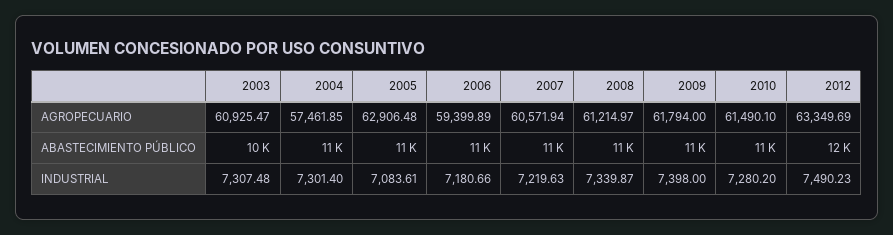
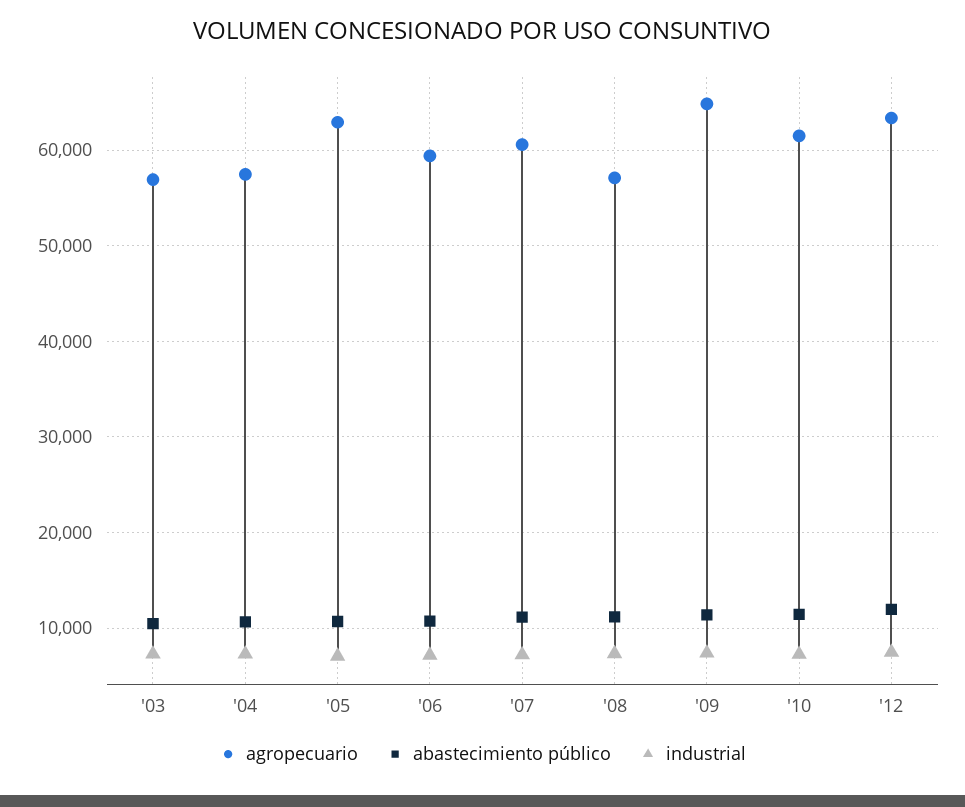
AGROPECUARIO, 2003: 60925.47 -> 57000
AGROPECUARIO, 2008: 61214.97 -> 57000
AGROPECUARIO, 2009: 61794 -> 65000

